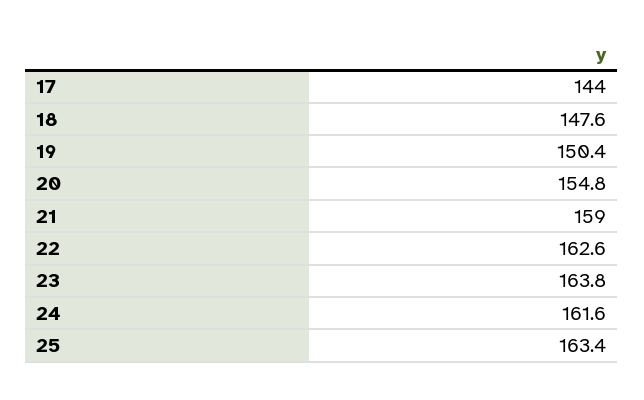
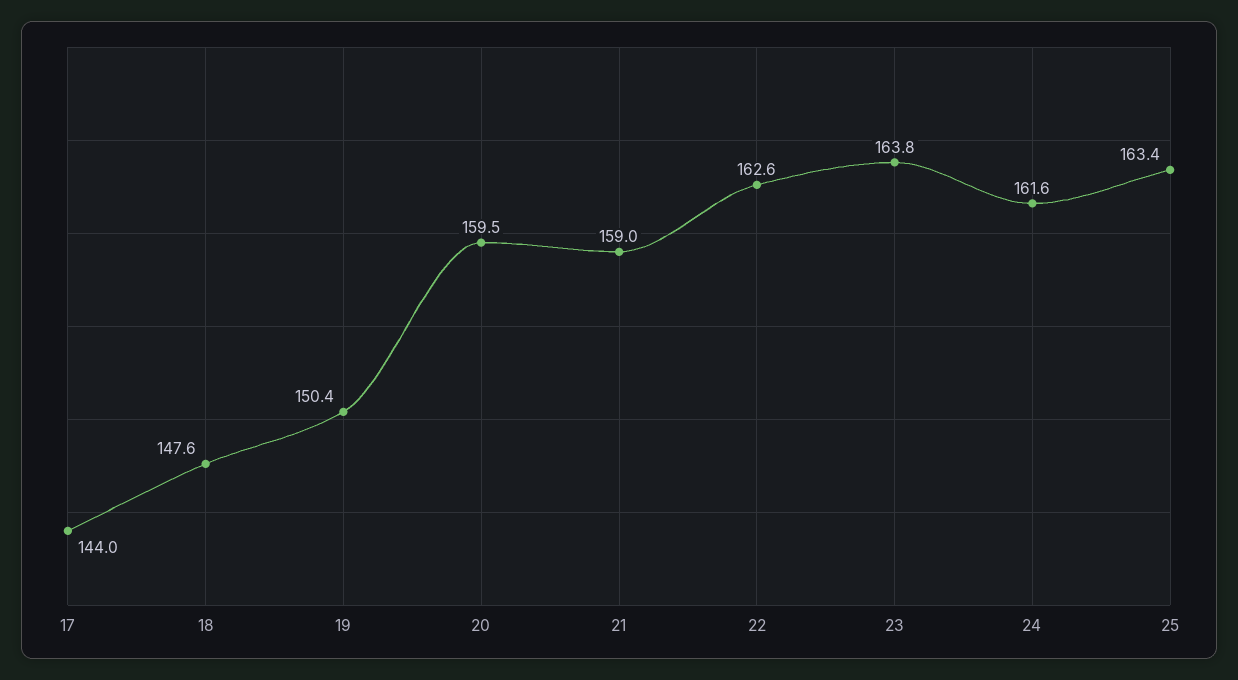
20: 154.8 -> 159.5

